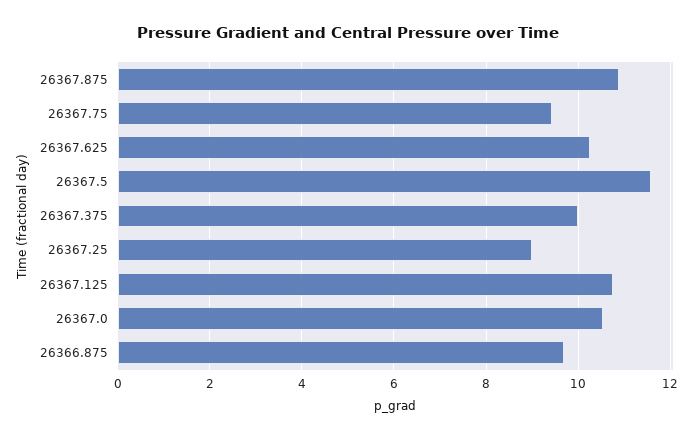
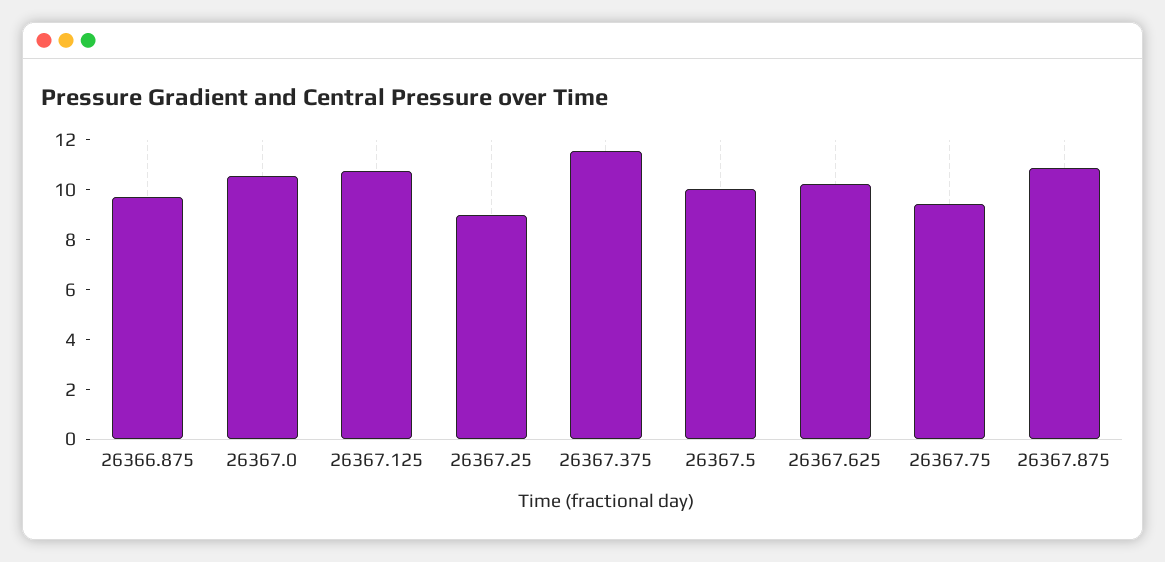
26367.5: 11.6 -> 10
26367.375: 10 -> 11.5

